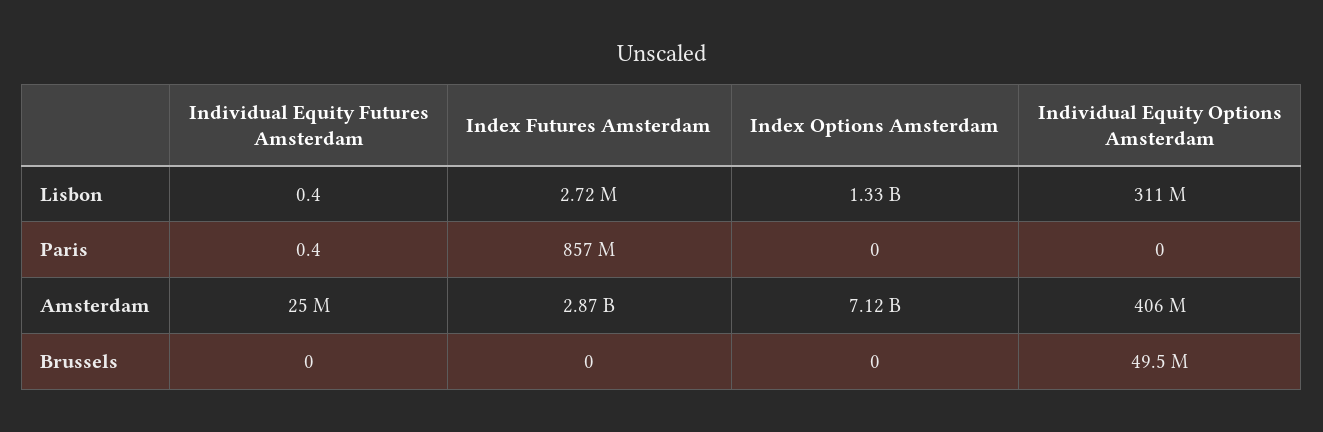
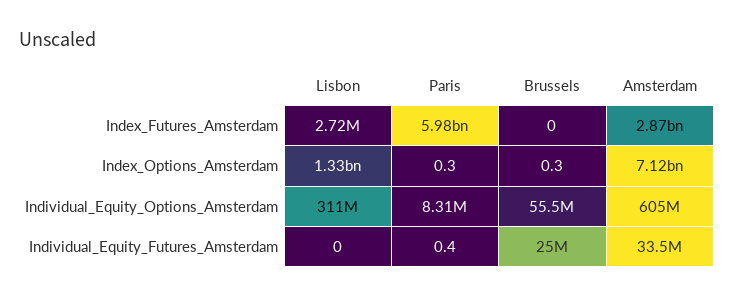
Individual Equity Futures Amsterdam, Lisbon: 0.4 -> 0
Index Futures Amsterdam, Paris: 857000000 -> 5980000000
Index Options Amsterdam, Paris: 0 -> 0.3
Individual Equity Options Amsterdam, Paris: 0 -> 8310000
Individual Equity Futures Amsterdam, Amsterdam: 25000000 -> 33500000
Individual Equity Options Amsterdam, Amsterdam: 406000000 -> 605000000
Individual Equity Futures Amsterdam, Brussels: 0 -> 25000000
Index Options Amsterdam, Brussels: 0 -> 0.3
Individual Equity Options Amsterdam, Brussels: 49500000 -> 55500000

